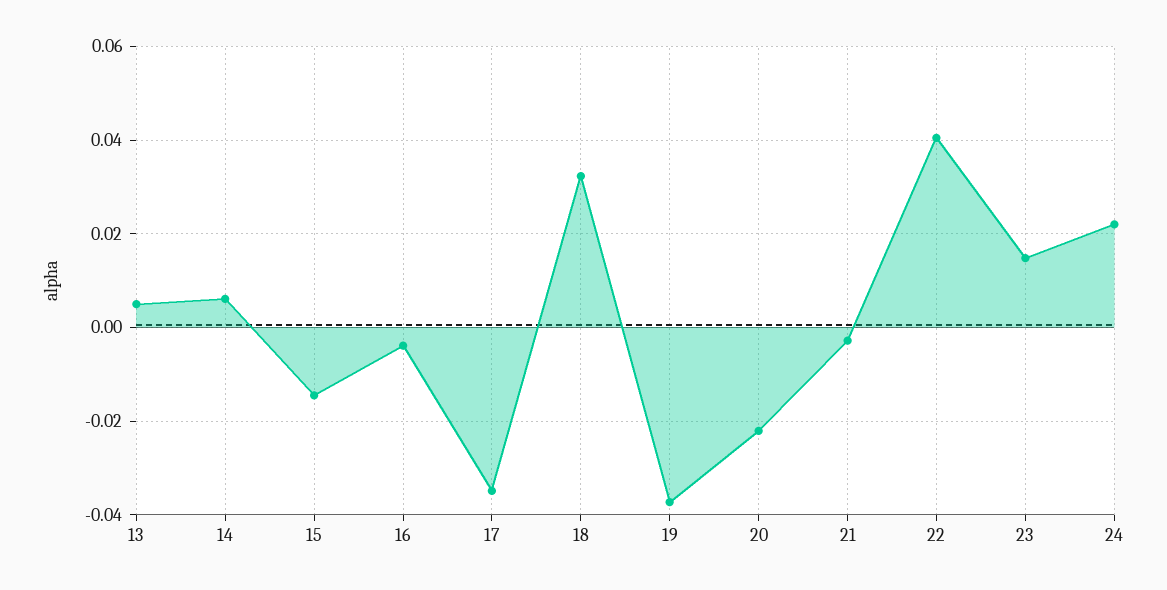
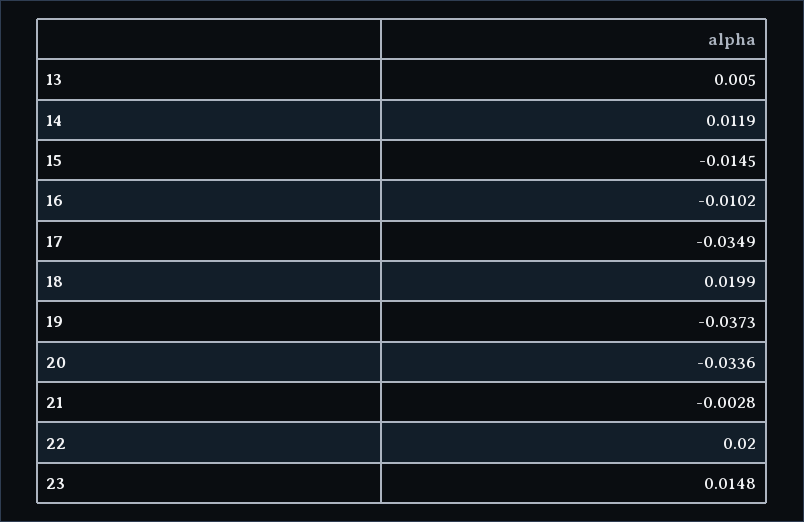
14: 0.006 -> 0.0119
16: -0.004 -> -0.0102
18: 0.032 -> 0.0199
20: -0.022 -> -0.0336
22: 0.04 -> 0.02
24: 0.022 -> none

